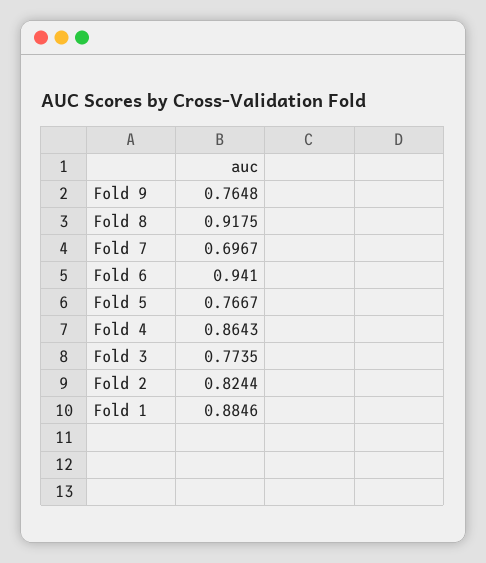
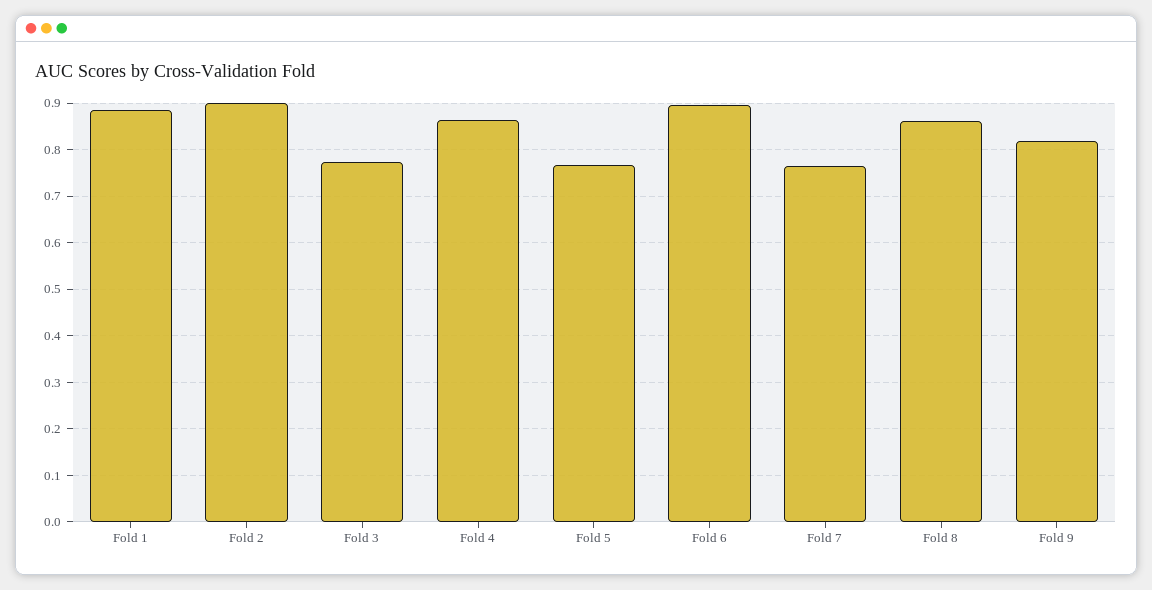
Fold 9: 0.7648 -> 0.82
Fold 8: 0.9175 -> 0.86
Fold 7: 0.6967 -> 0.76
Fold 6: 0.941 -> 0.9
Fold 2: 0.8244 -> 0.9

